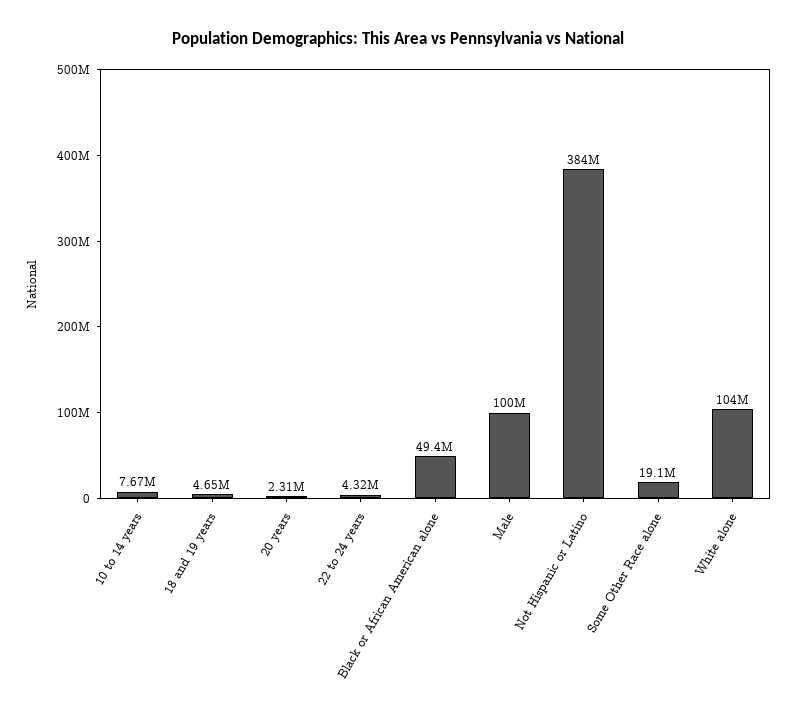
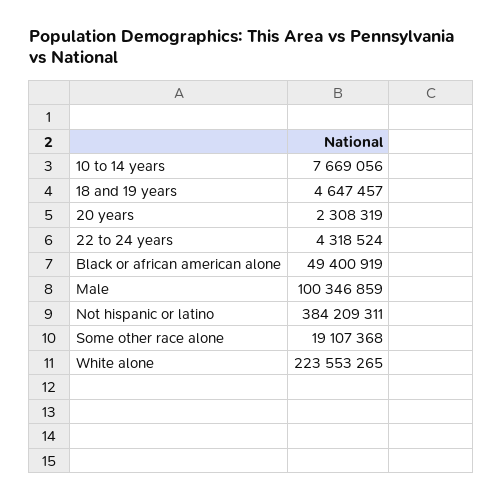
White alone: 104000000 -> 223553265

